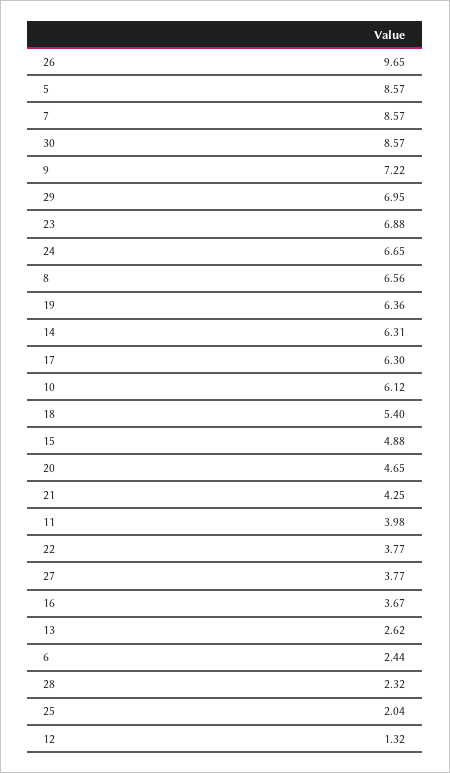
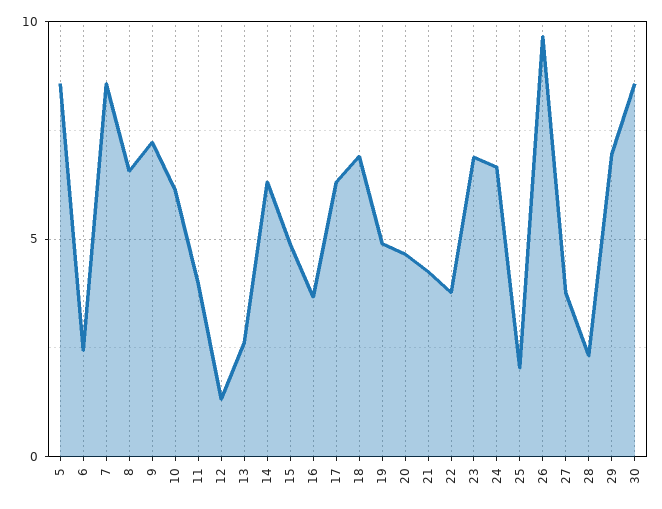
19: 6.36 -> 5
18: 5.4 -> 7

